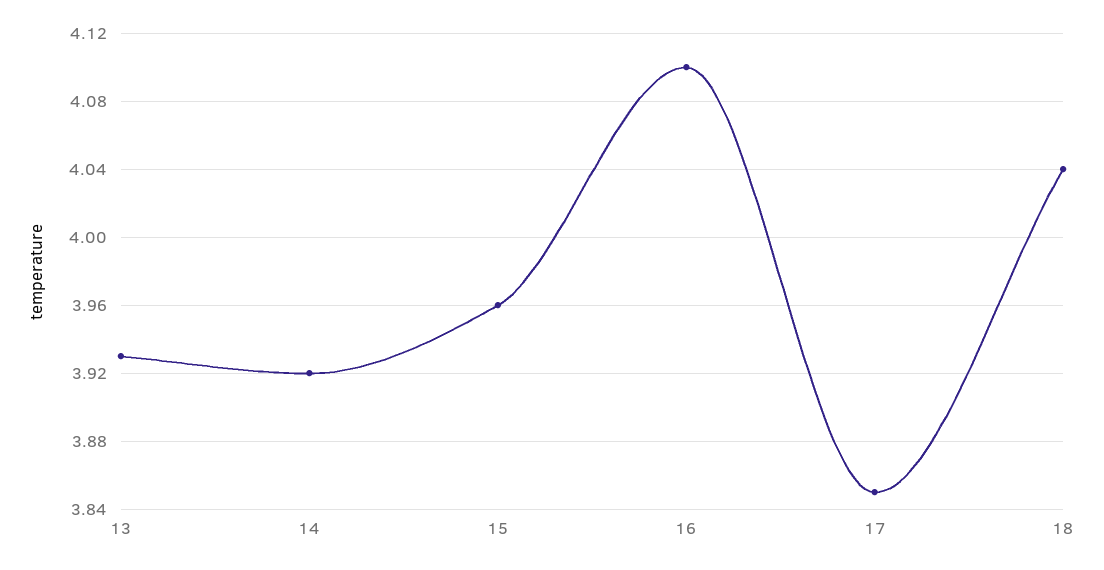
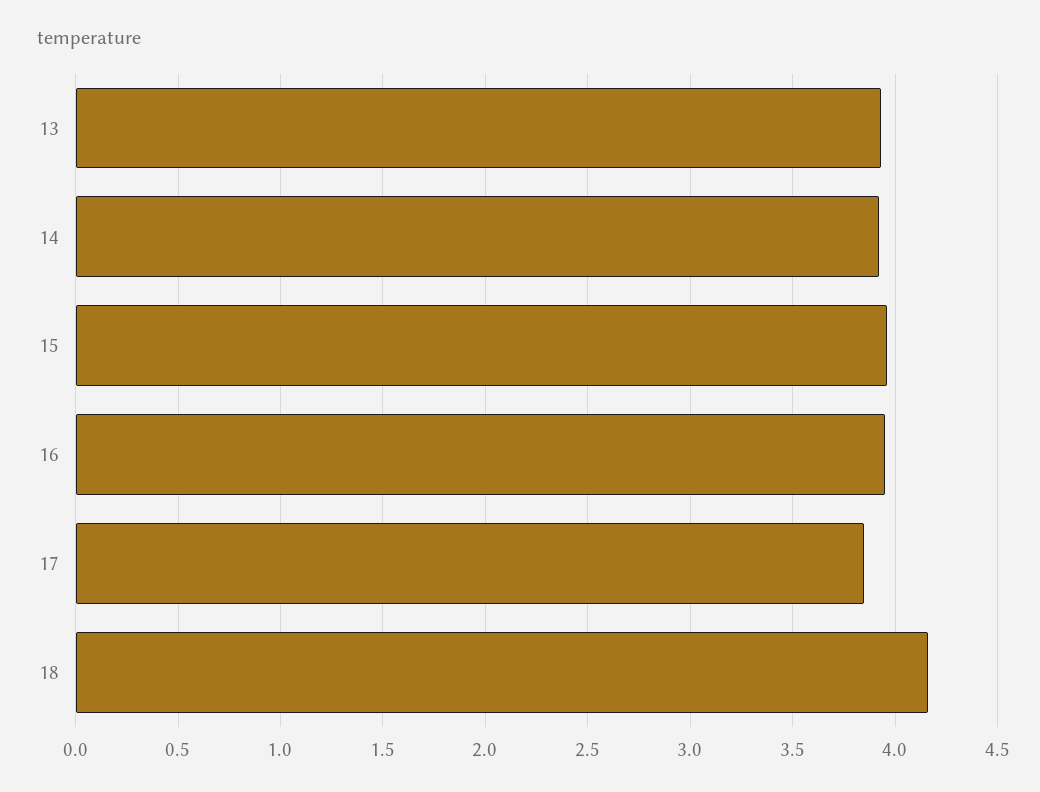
16: 4.1 -> 3.95
18: 4.04 -> 4.15

